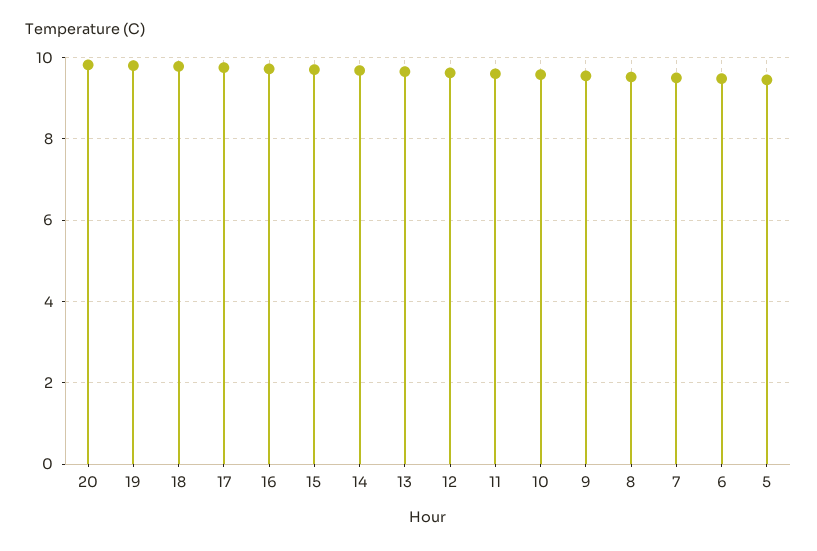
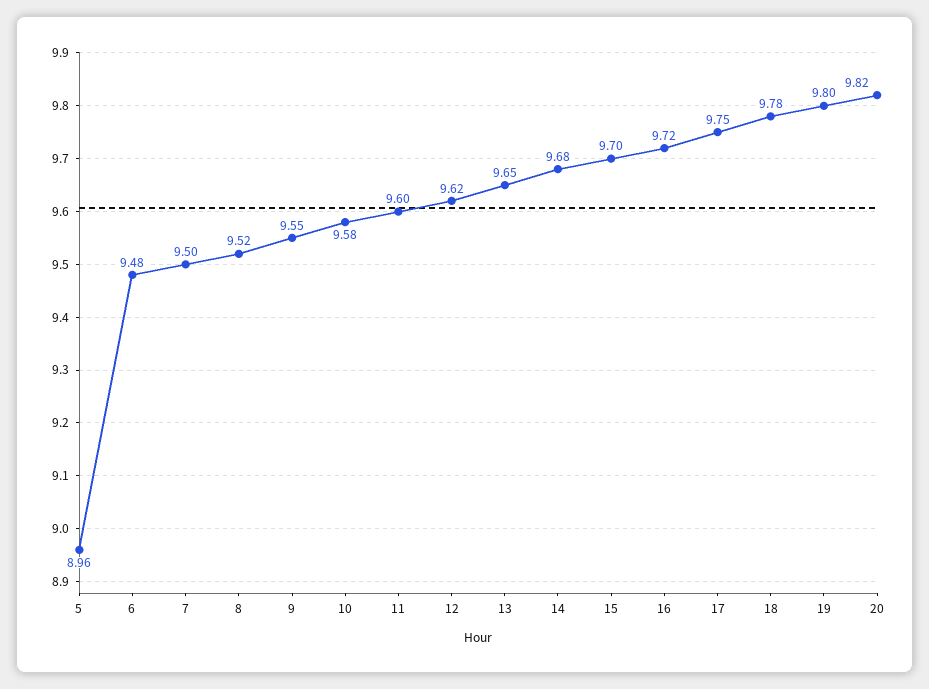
5: 9.4 -> 8.96

